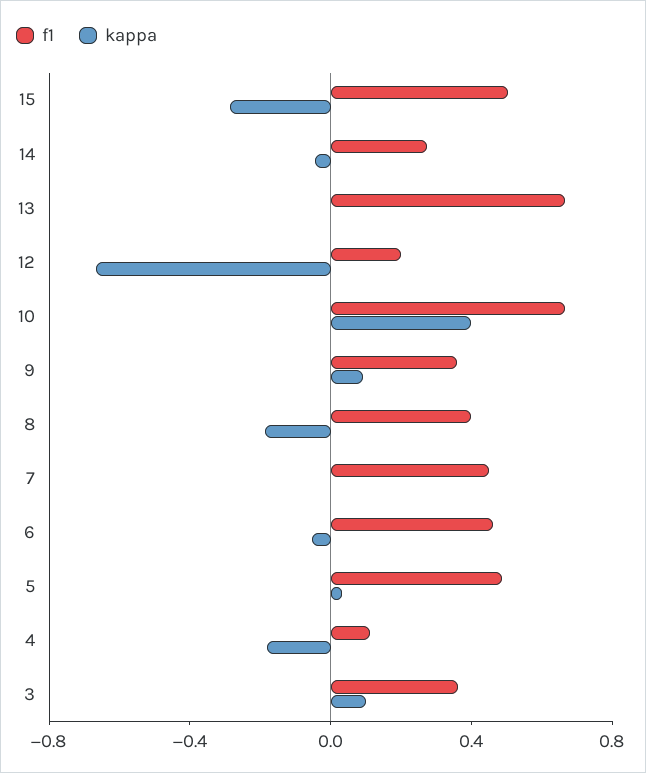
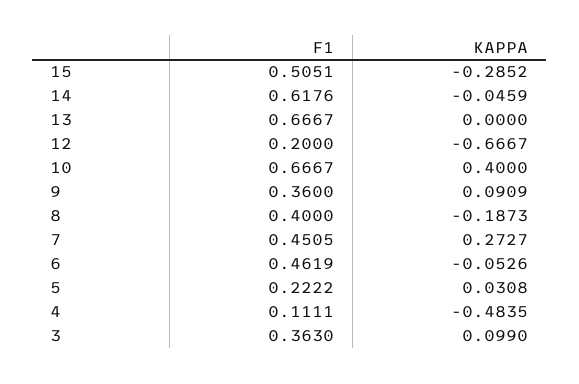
f1, 14: 0.3 -> 0.6176
kappa, 7: 0 -> 0.2727
f1, 5: 0.5 -> 0.2222
kappa, 4: -0.2 -> -0.4835

